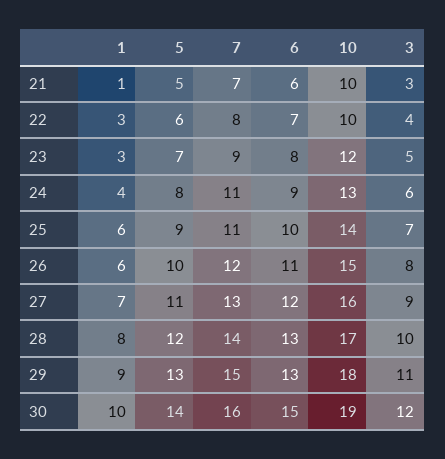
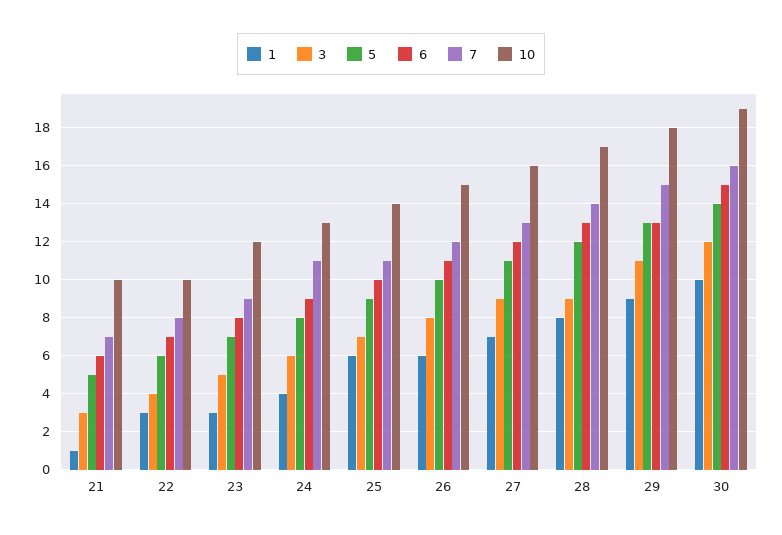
3, 28: 10 -> 9

